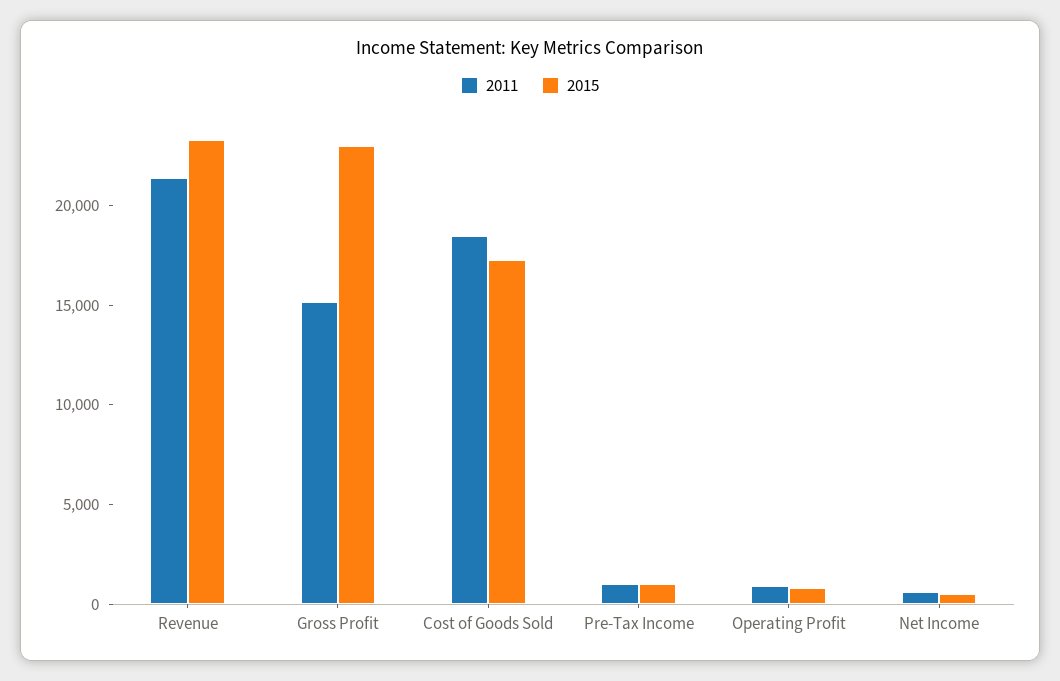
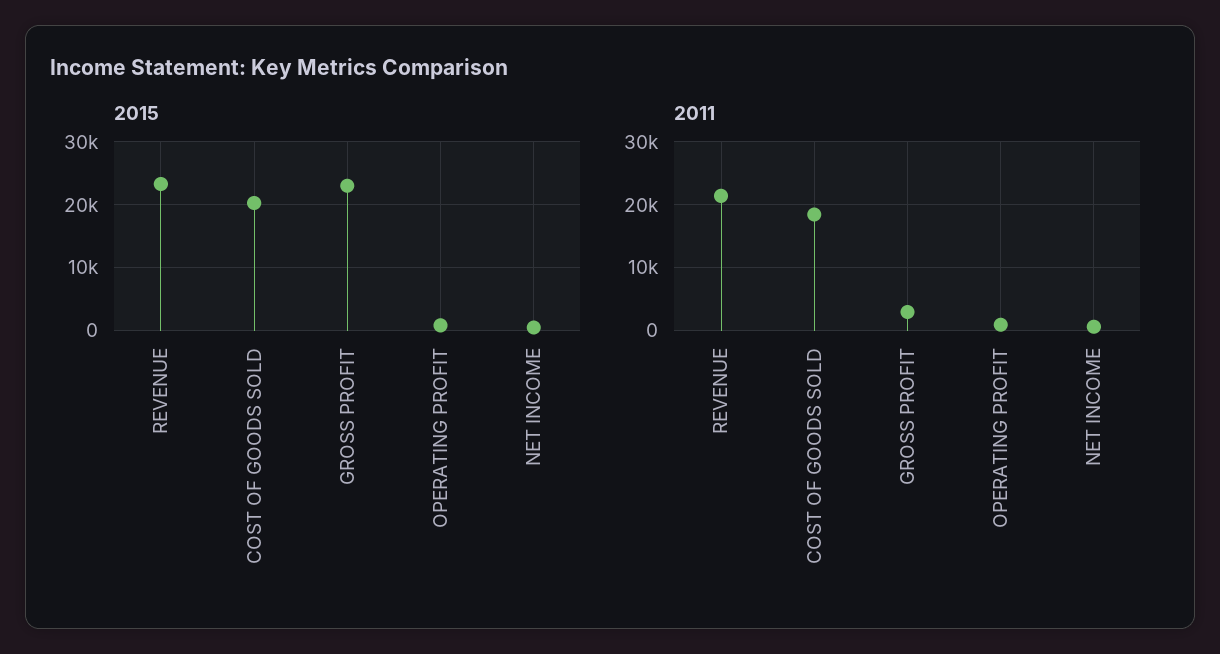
2011, Gross Profit: 15000 -> 3000
2015, Cost of Goods Sold: 17000 -> 20000
2011, Pre-Tax Income: 1000 -> none
2015, Pre-Tax Income: 1000 -> none

